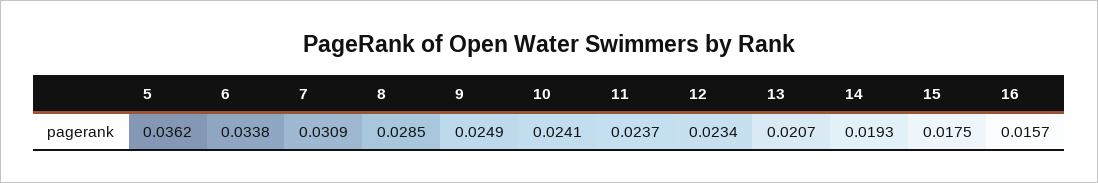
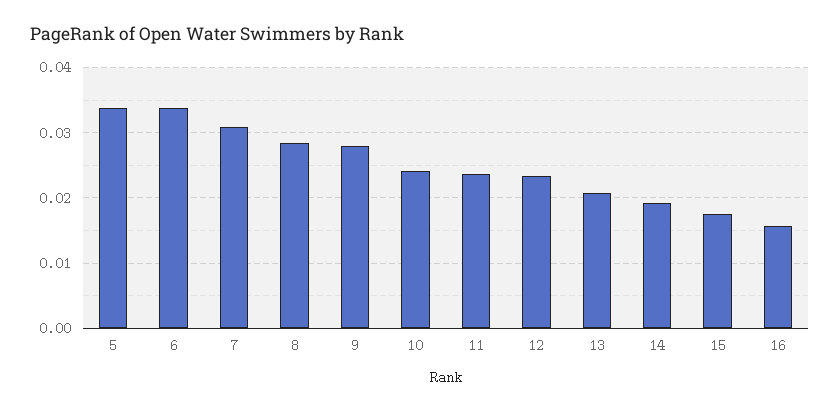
5: 0.0362 -> 0.034
9: 0.0249 -> 0.028

